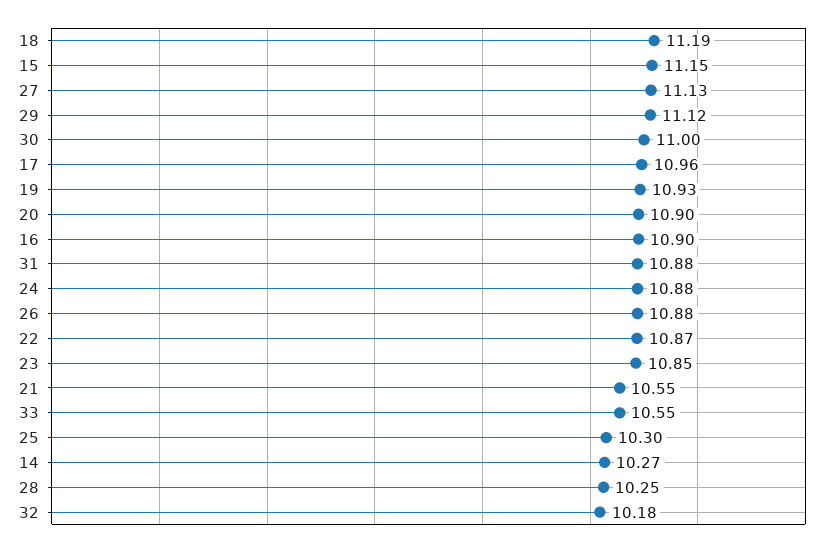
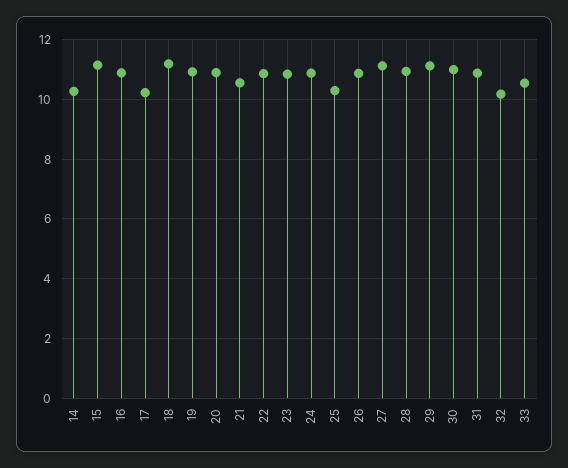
17: 10.96 -> 10.25
28: 10.25 -> 11

